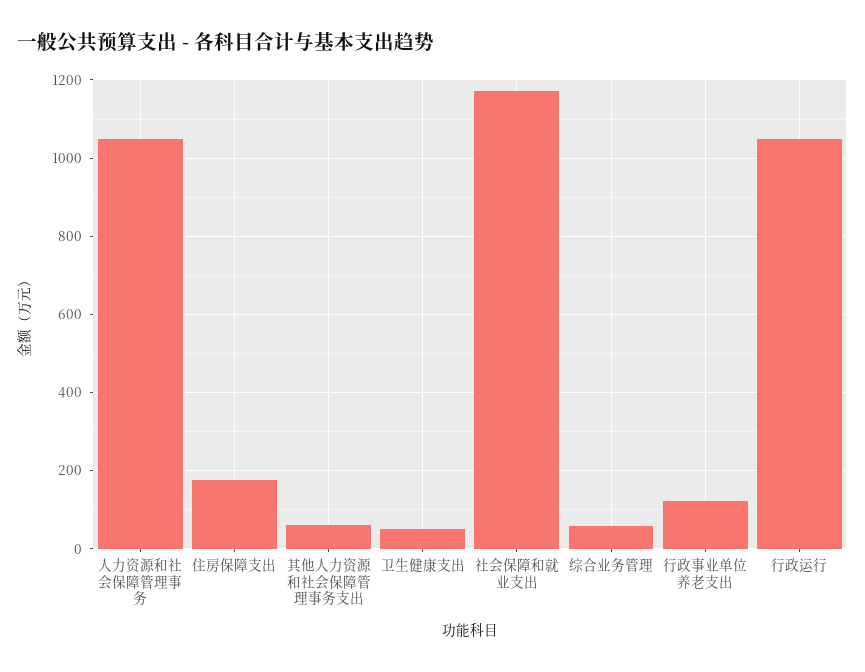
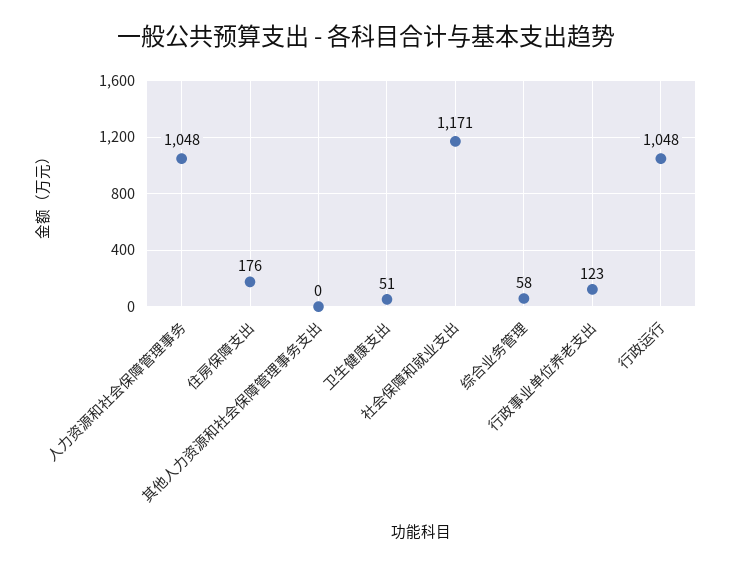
其他人力资源和社会保障管理事务支出: 60 -> 0

